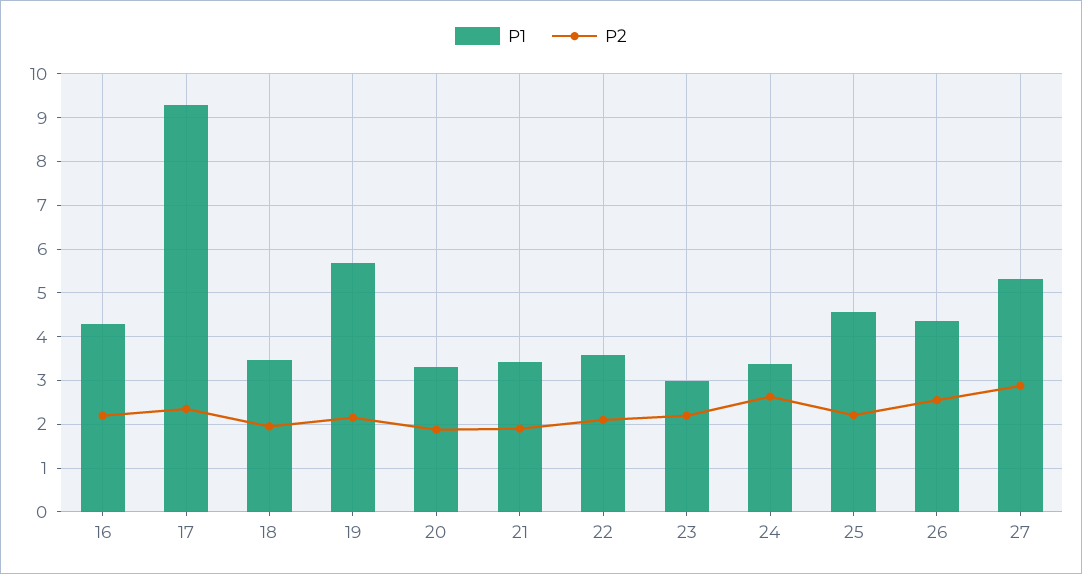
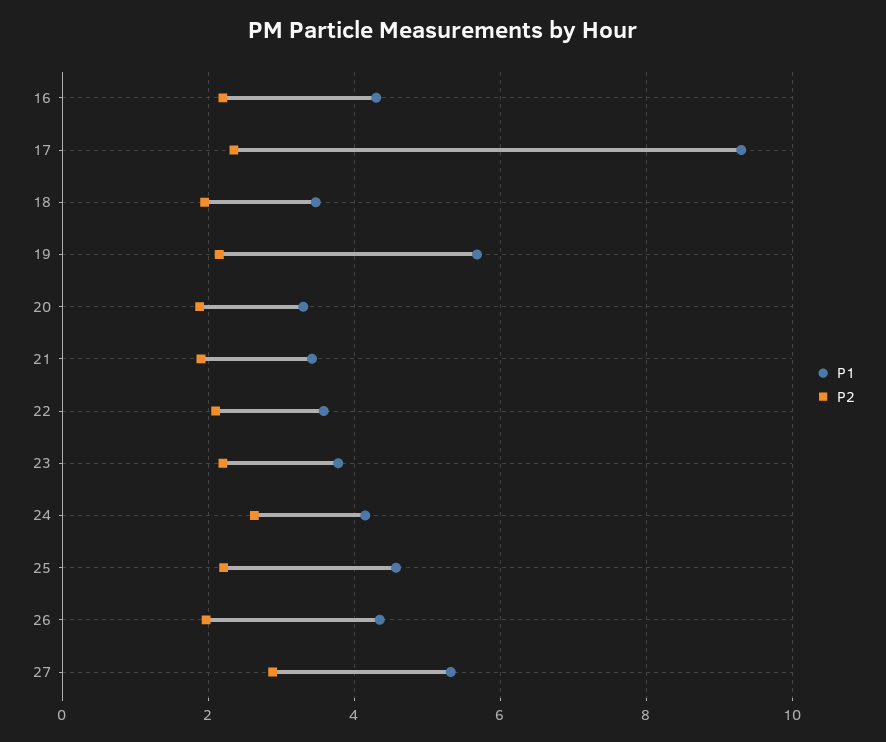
P1, 23: 3 -> 3.8
P1, 24: 3.4 -> 4.2
P2, 26: 2.6 -> 2

